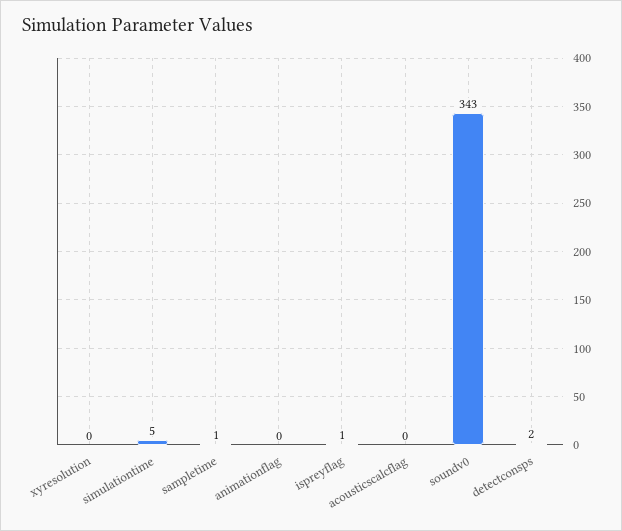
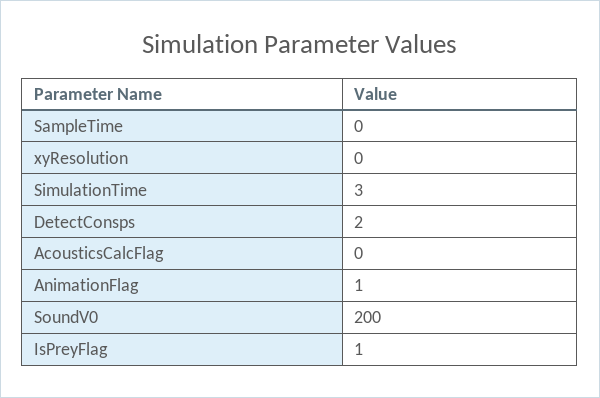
simulationtime: 5 -> 3
sampletime: 1 -> 0
animationflag: 0 -> 1
soundv0: 343 -> 200

